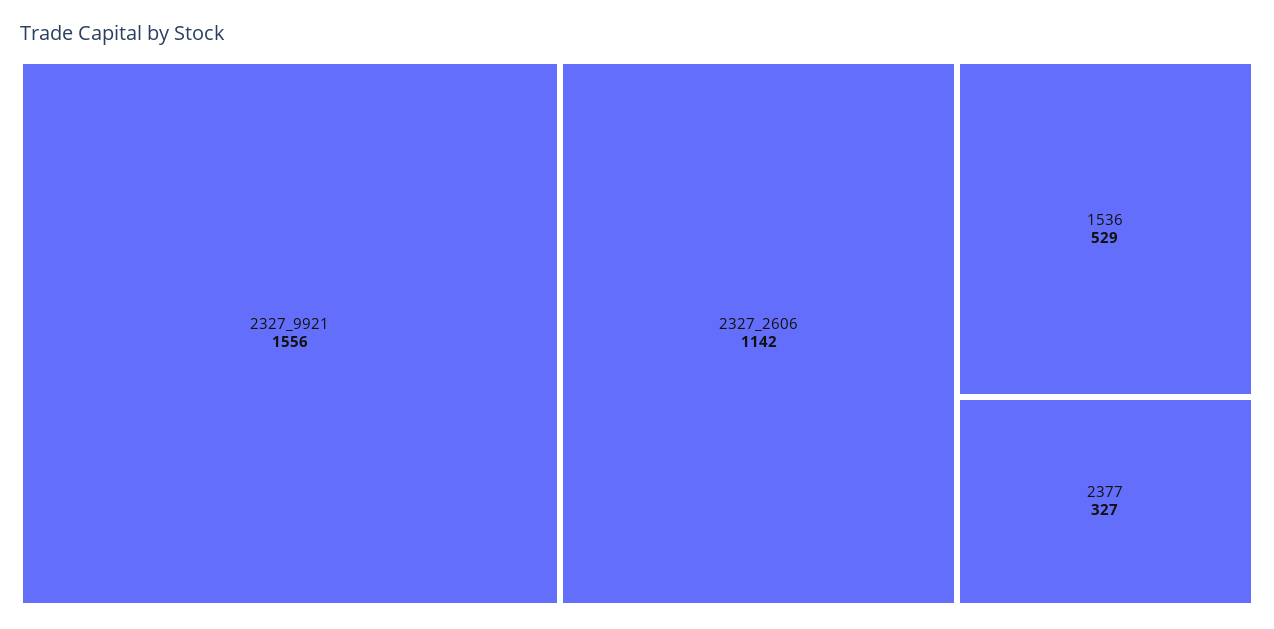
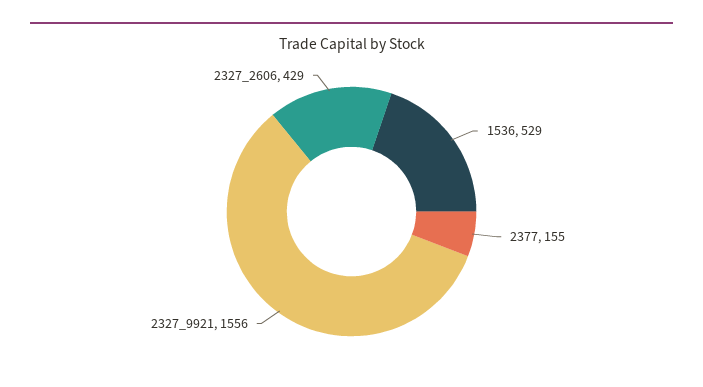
2327_2606: 1142 -> 429
2377: 327 -> 155

